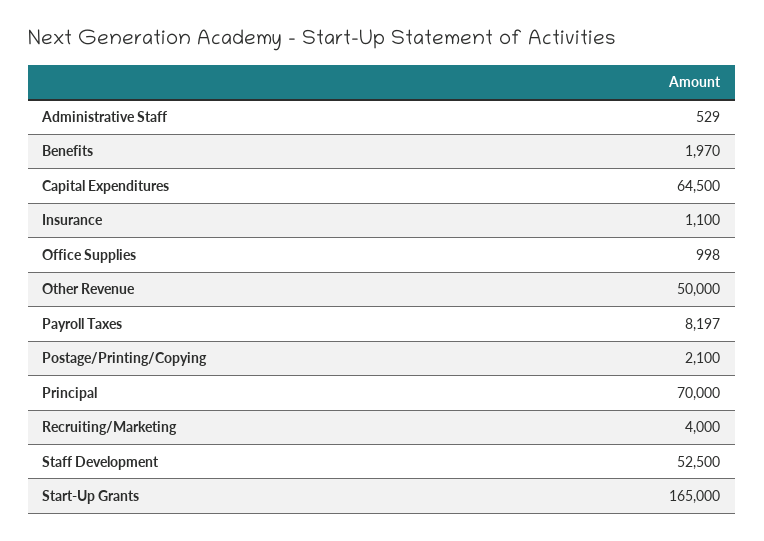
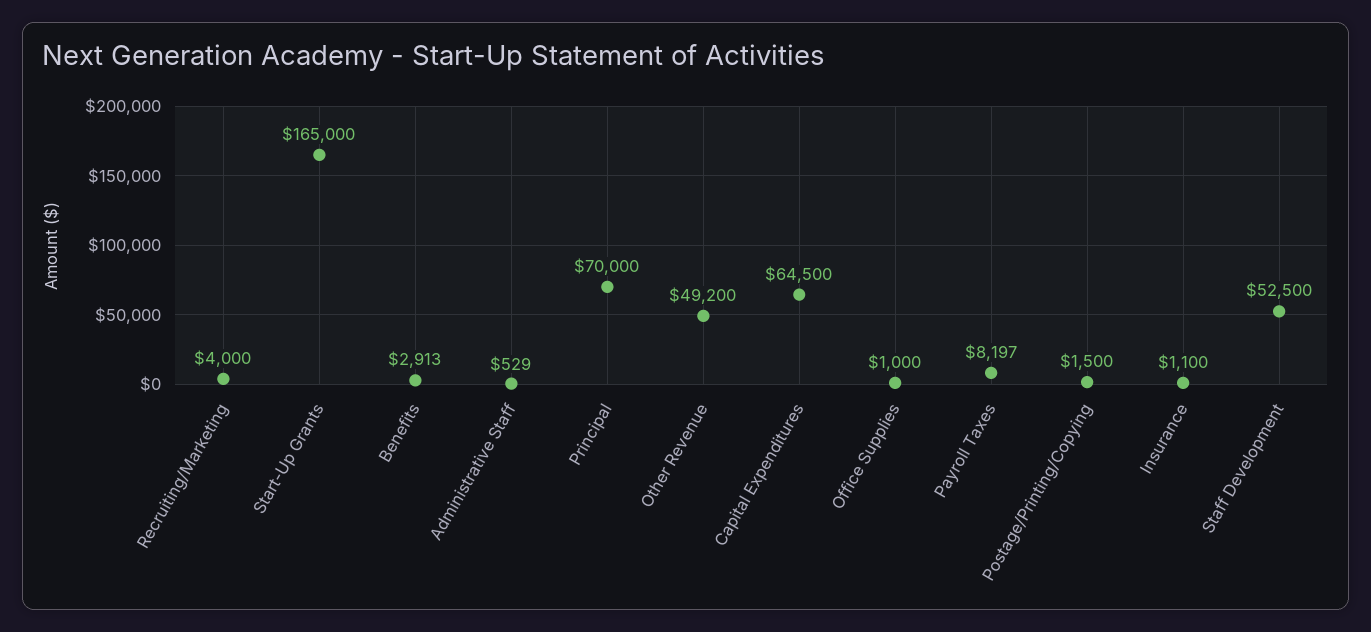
Benefits: 1970 -> 2913
Office Supplies: 998 -> 1000
Other Revenue: 50000 -> 49200
Postage/Printing/Copying: 2100 -> 1500

